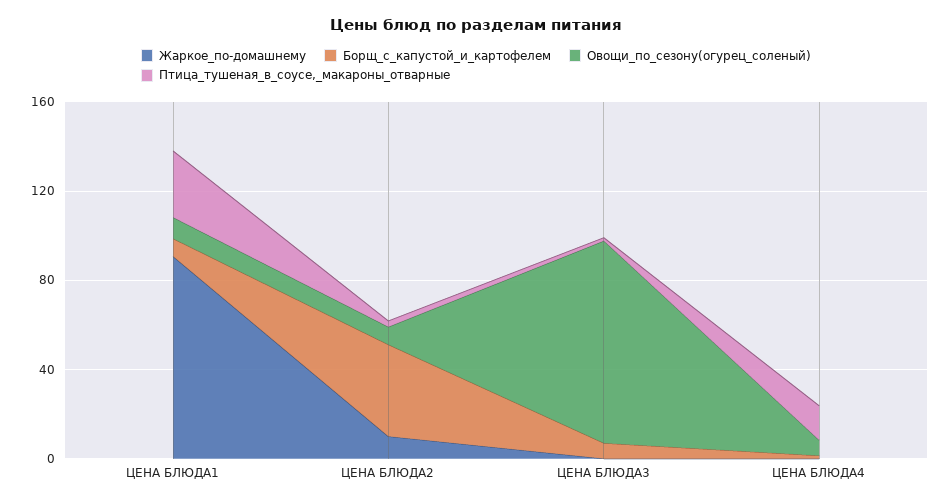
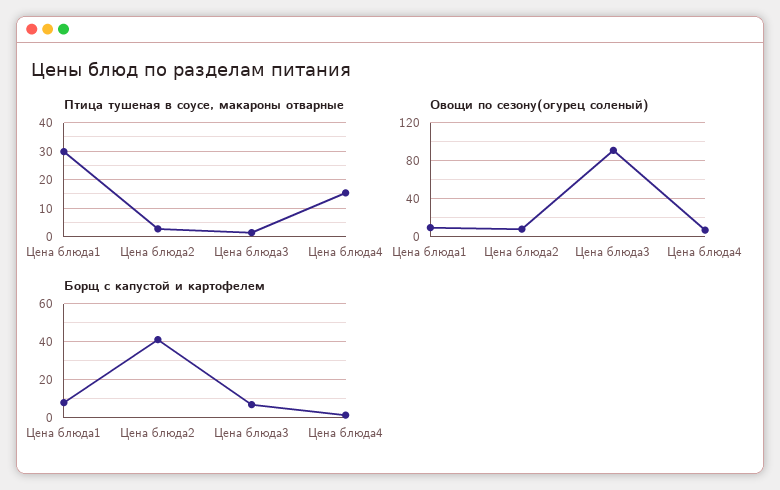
Жаркое_по-домашнему, ЦЕНА БЛЮДА1: 90 -> none
Жаркое_по-домашнему, ЦЕНА БЛЮДА2: 10 -> none
Жаркое_по-домашнему, ЦЕНА БЛЮДА3: 0 -> none
Жаркое_по-домашнему, ЦЕНА БЛЮДА4: 0 -> none

